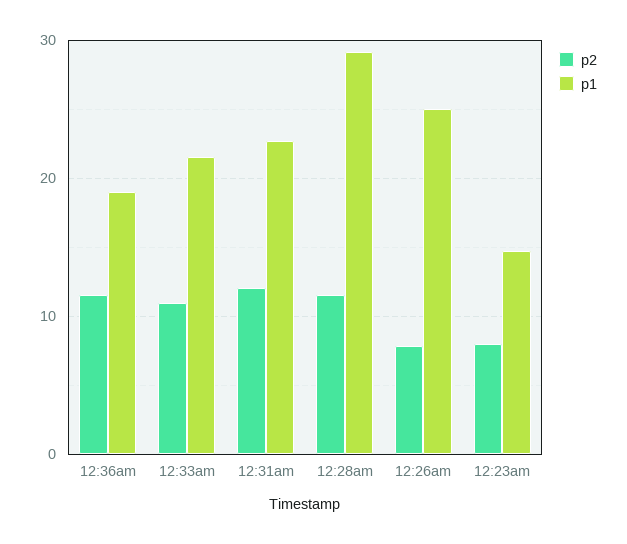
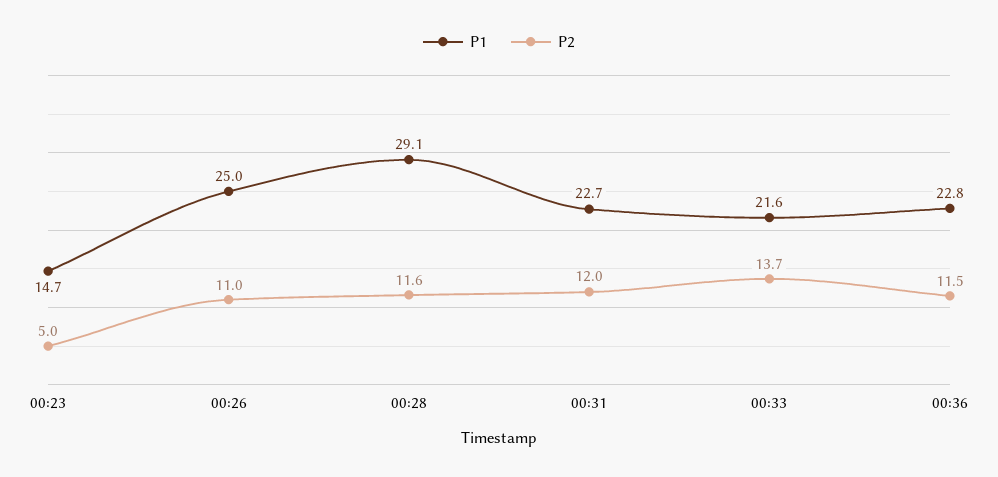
p1, 12:36am: 19 -> 22.8
p2, 12:33am: 11 -> 13.7
p2, 12:26am: 8 -> 11
p2, 12:23am: 8 -> 5

